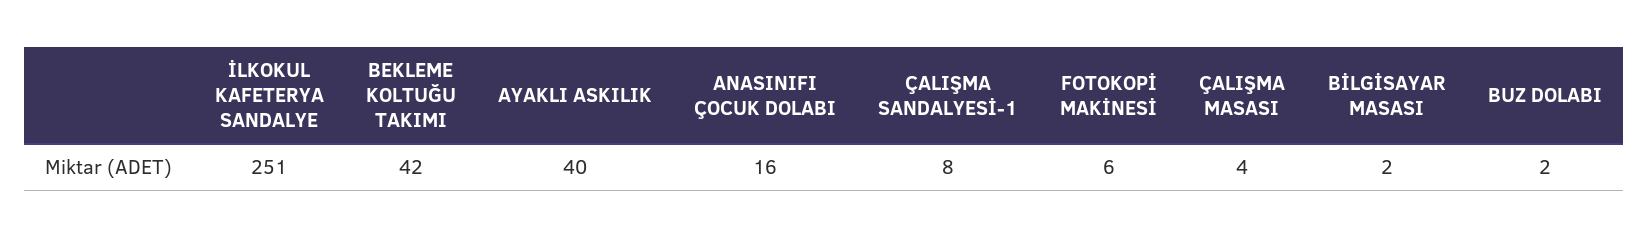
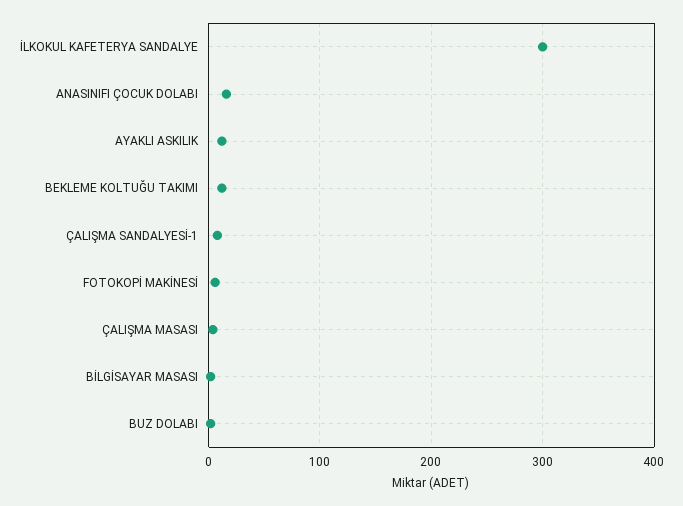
İLKOKUL KAFETERYA SANDALYE: 251 -> 300
BEKLEME KOLTUĞU TAKIMI: 42 -> 10
AYAKLI ASKILIK: 40 -> 10

